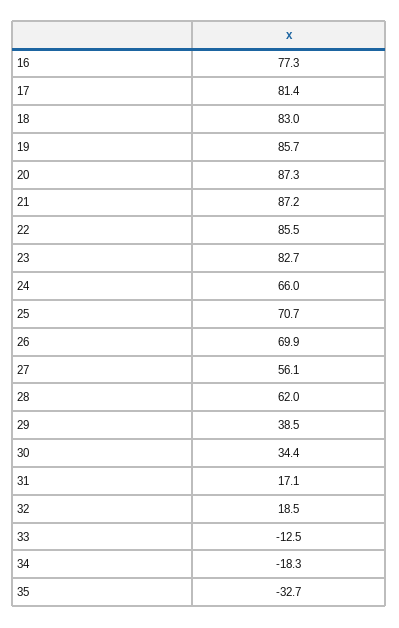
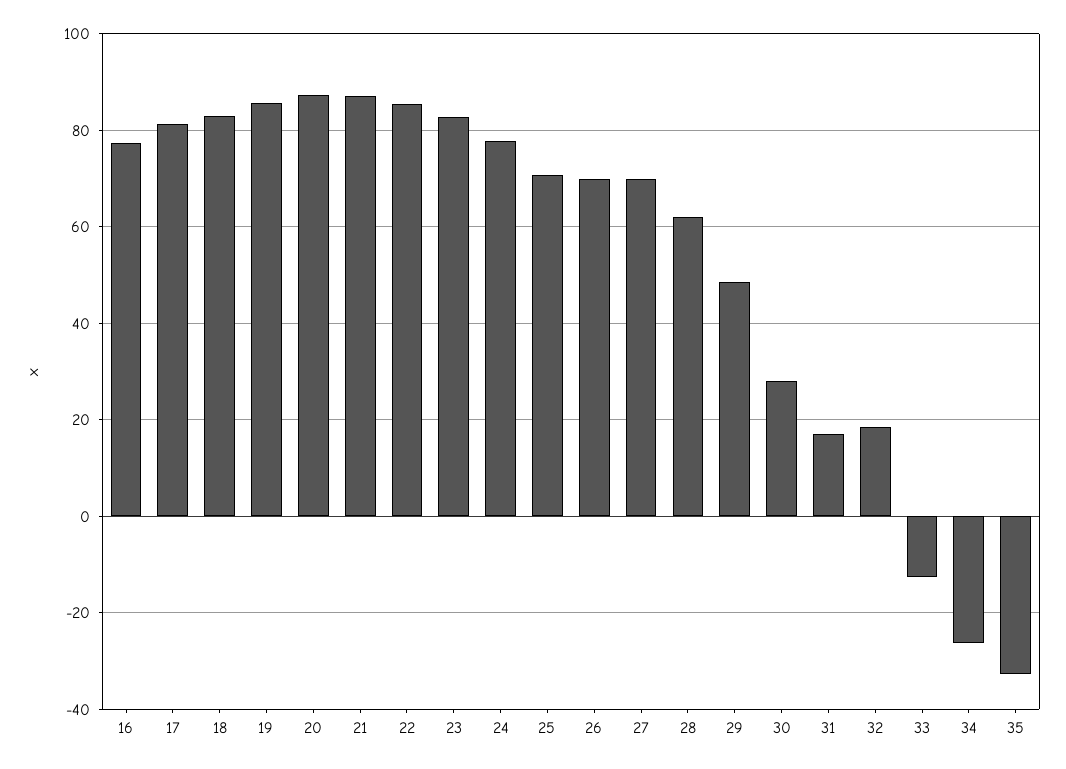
24: 66 -> 78
27: 56.1 -> 70
29: 38.5 -> 48
30: 34.4 -> 28
34: -18.3 -> -26

